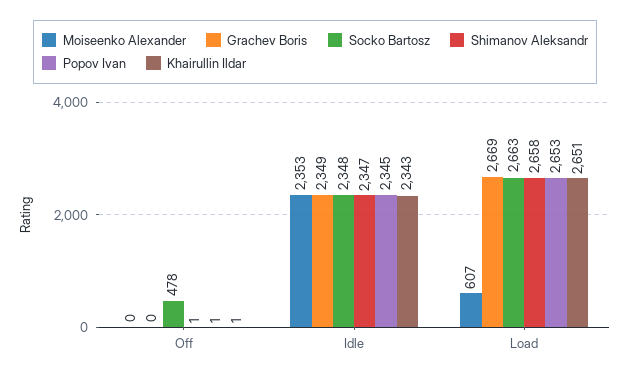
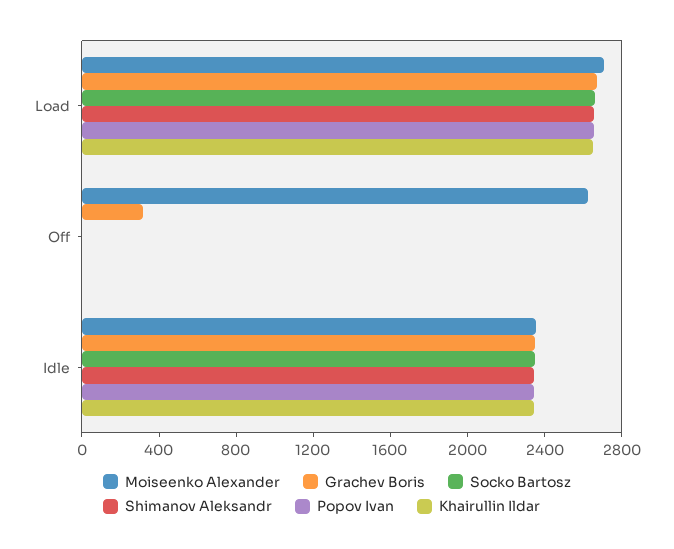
Moiseenko Alexander, Off: 0 -> 2600
Grachev Boris, Off: 0 -> 300
Socko Bartosz, Off: 478 -> 0
Moiseenko Alexander, Load: 607 -> 2700

